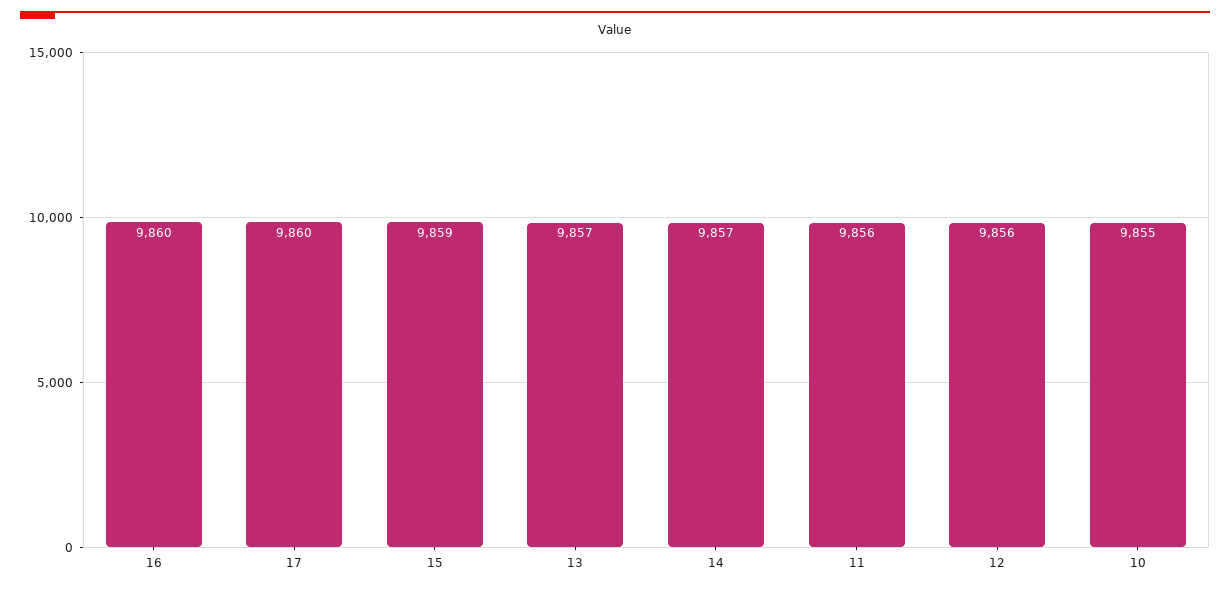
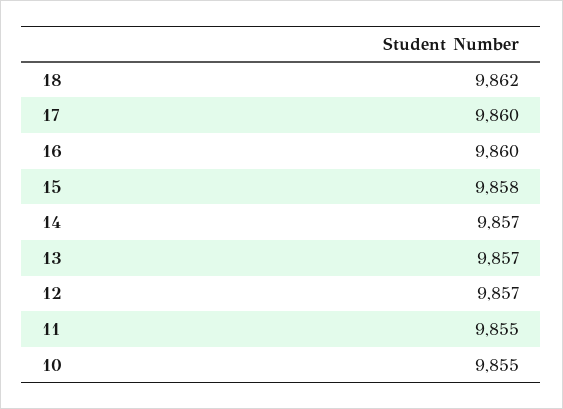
15: 9859 -> 9858
11: 9856 -> 9855
12: 9856 -> 9857
18: none -> 9862

